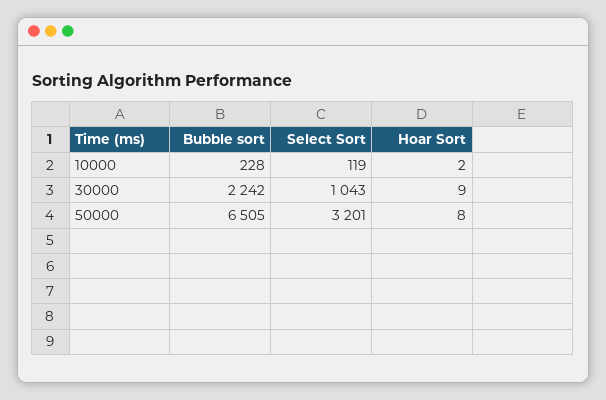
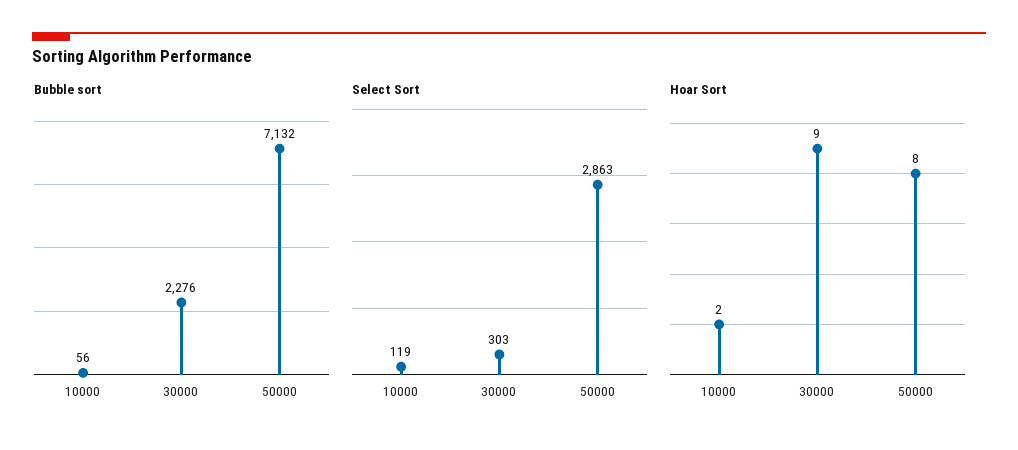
Bubble sort, 10000: 228 -> 56
Bubble sort, 30000: 2242 -> 2276
Select Sort, 30000: 1043 -> 303
Bubble sort, 50000: 6505 -> 7132
Select Sort, 50000: 3201 -> 2863

